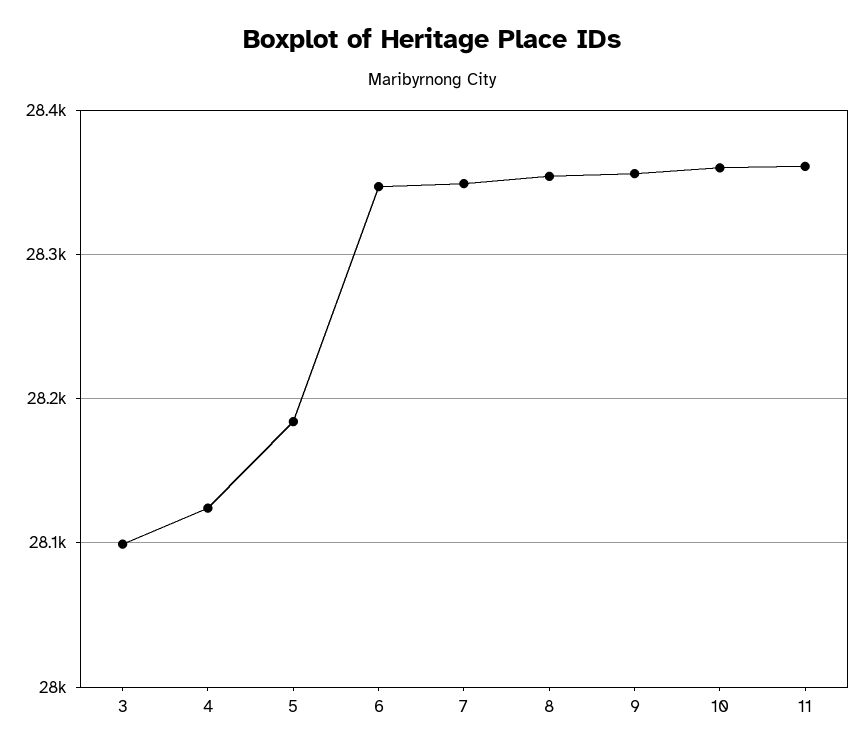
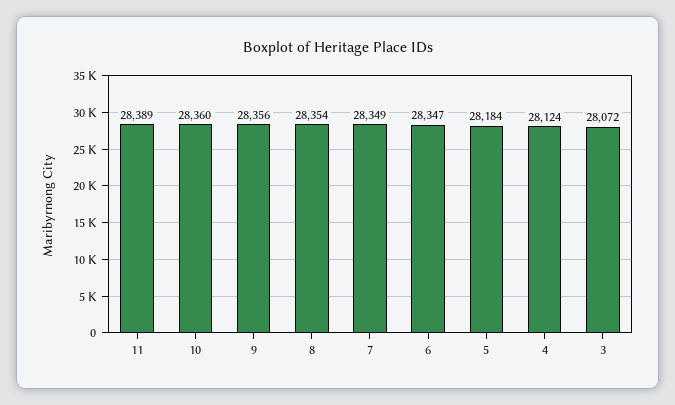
3: 28100 -> 28072
11: 28360 -> 28389

